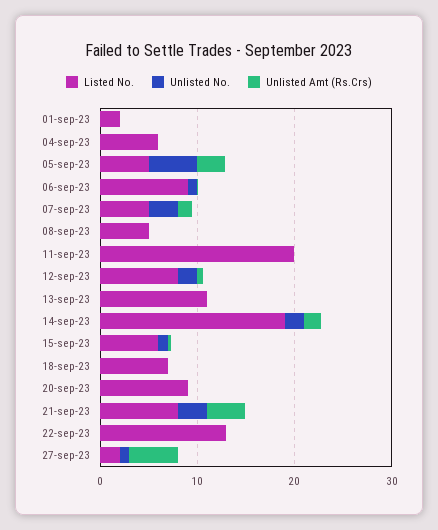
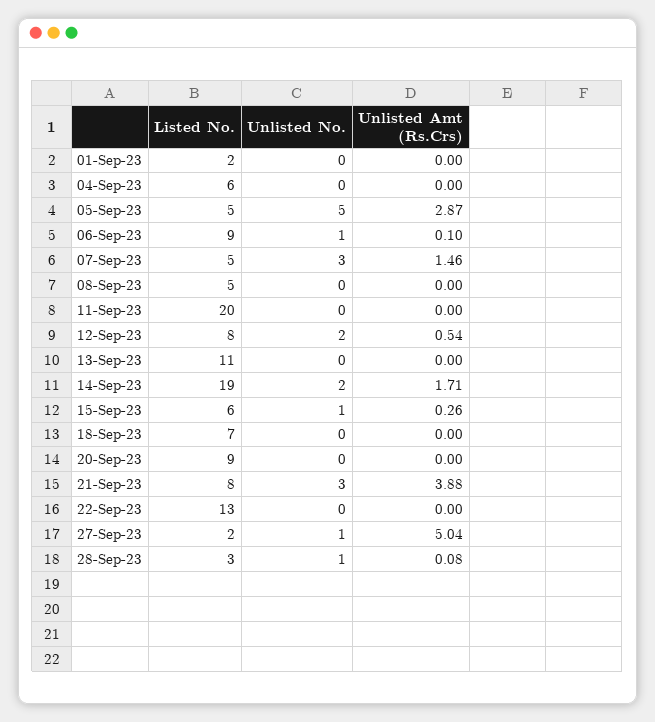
Listed No., 28-Sep-23: none -> 3
Unlisted No., 28-Sep-23: none -> 1
Unlisted Amt (Rs.Crs), 28-Sep-23: none -> 0.08

